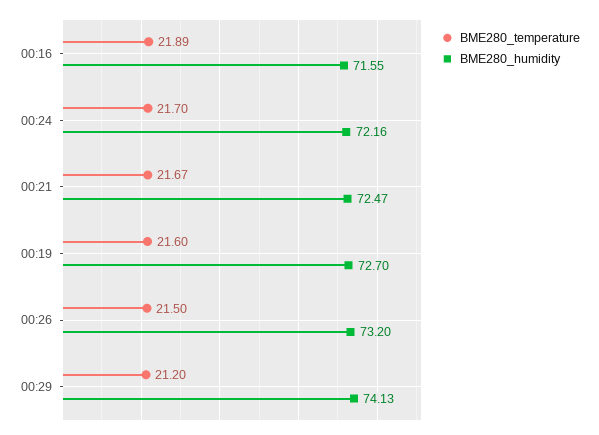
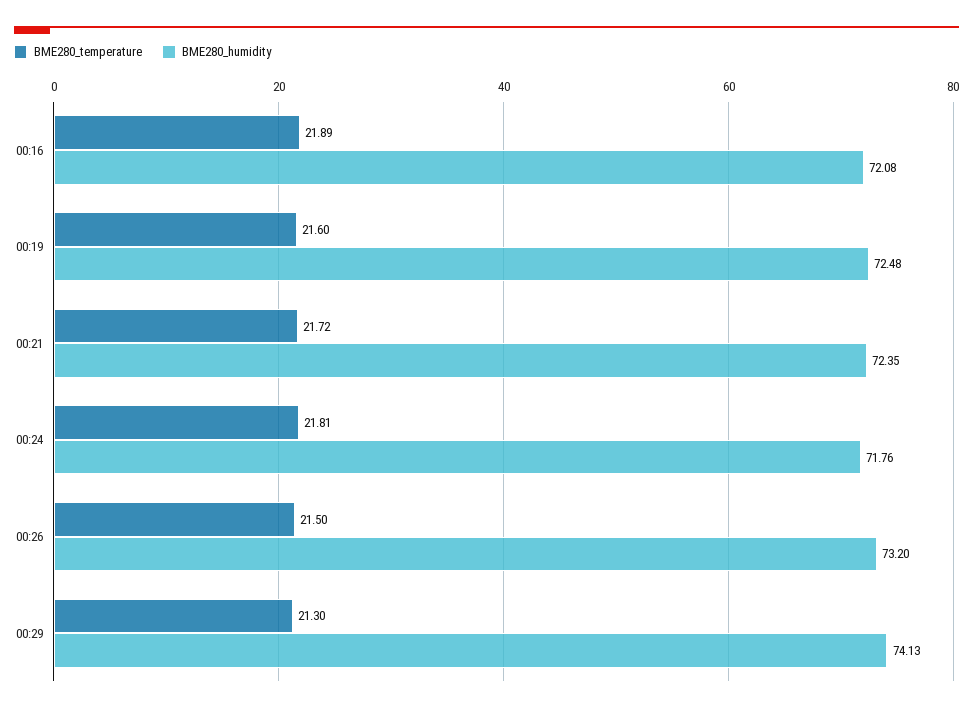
BME280_humidity, 00:16: 71.55 -> 72.08
BME280_temperature, 00:24: 21.7 -> 21.81
BME280_humidity, 00:24: 72.16 -> 71.76
BME280_temperature, 00:21: 21.67 -> 21.72
BME280_humidity, 00:21: 72.47 -> 72.35
BME280_humidity, 00:19: 72.7 -> 72.48
BME280_temperature, 00:29: 21.2 -> 21.3

